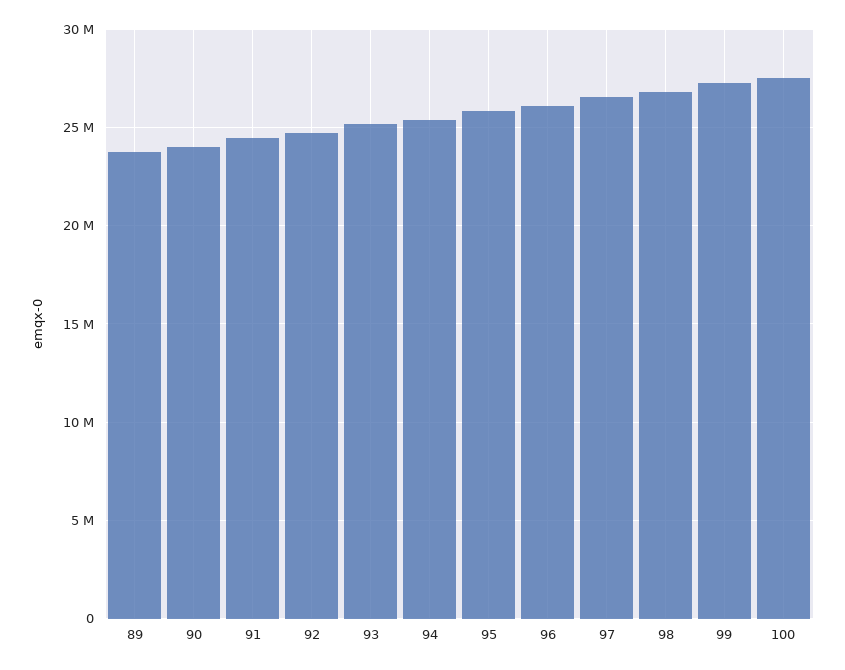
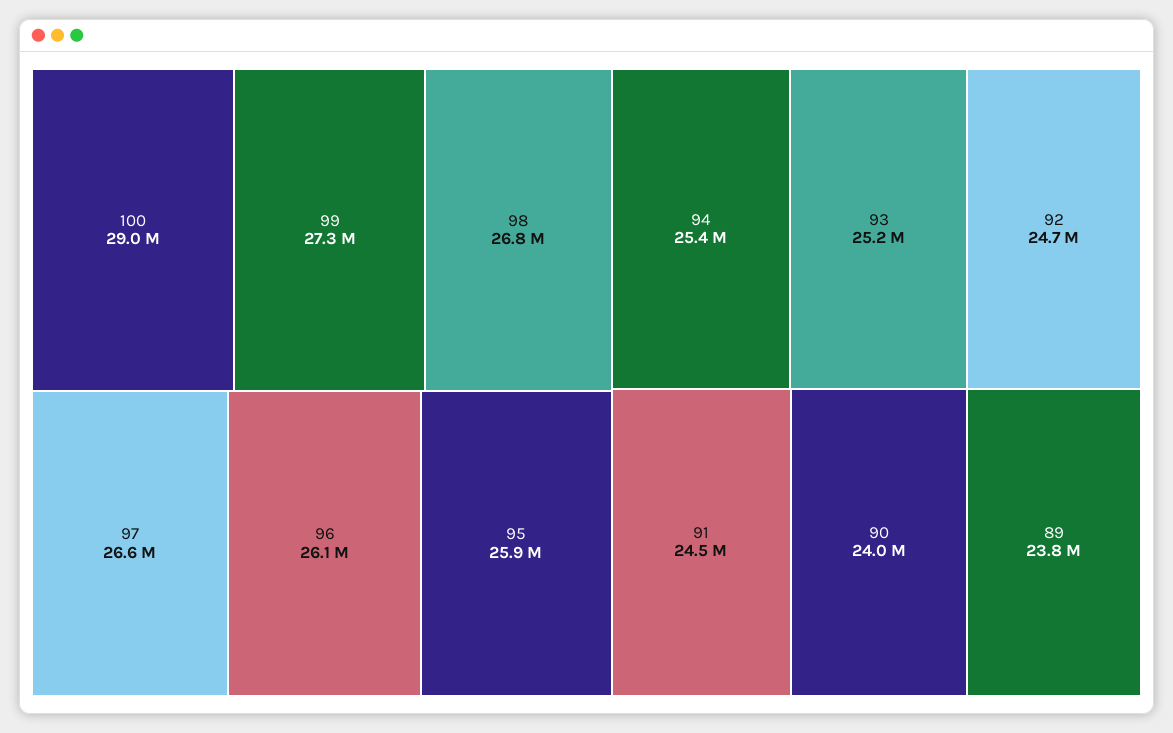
100: 27500000 -> 29000000

